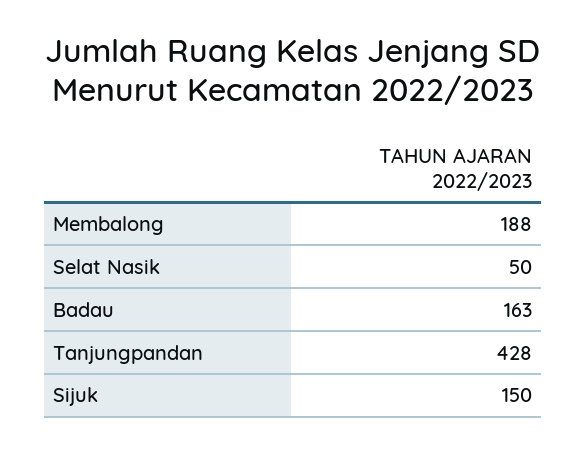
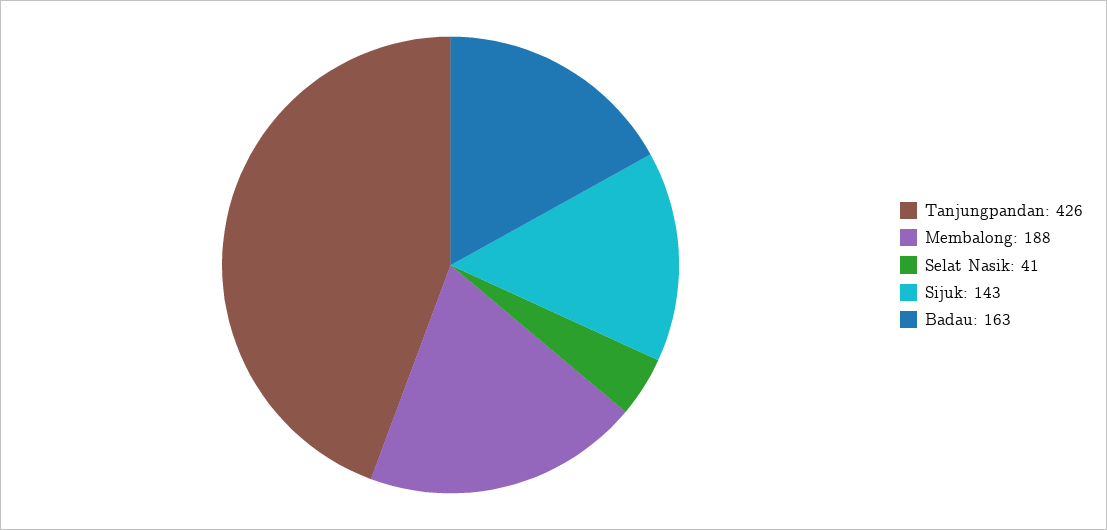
Selat Nasik: 50 -> 41
Tanjungpandan: 428 -> 426
Sijuk: 150 -> 143

